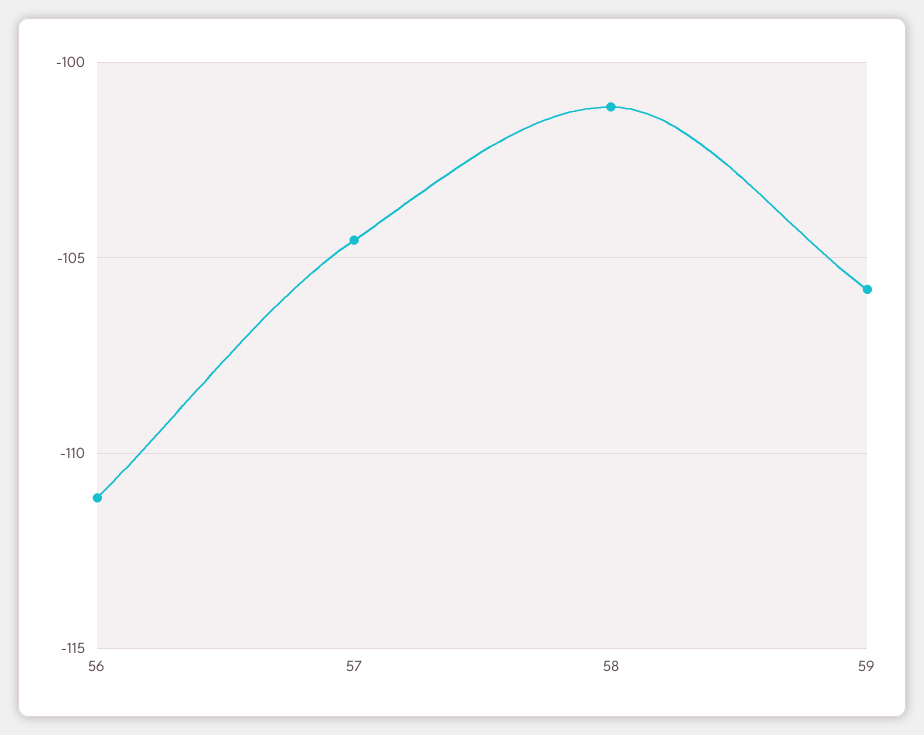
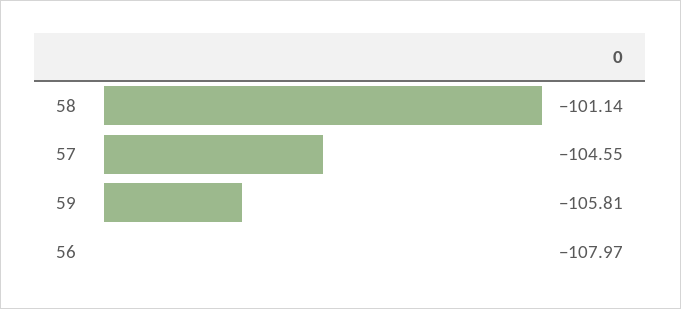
56: -111 -> -107.97

